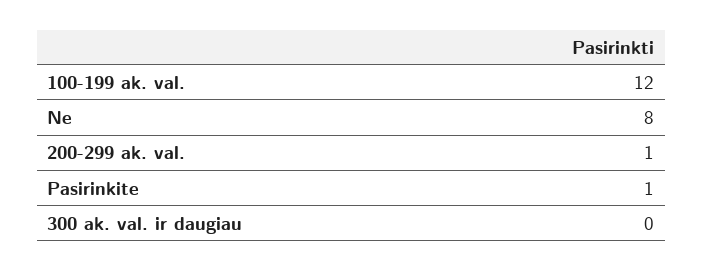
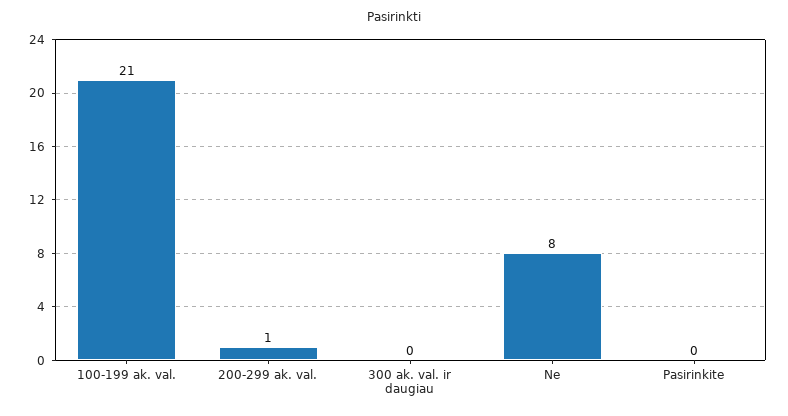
100-199 ak. val.: 12 -> 21
Pasirinkite: 1 -> 0

